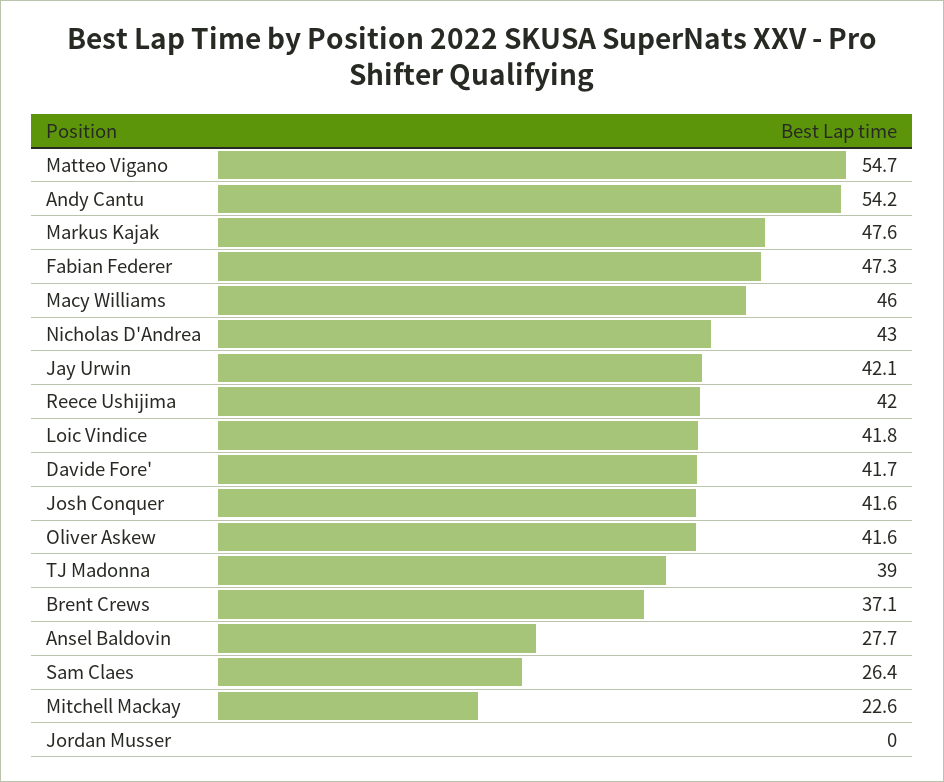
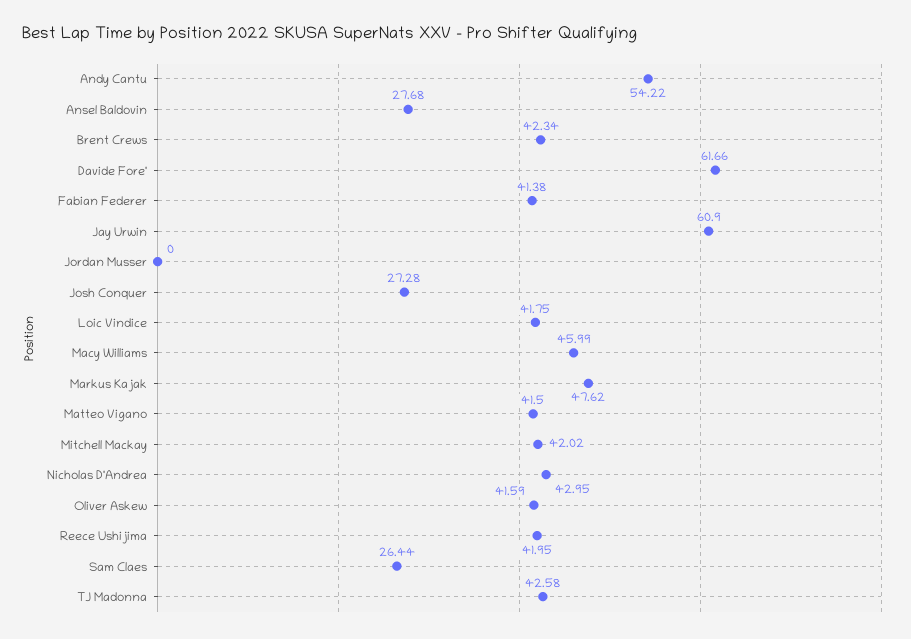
Matteo Vigano: 54.7 -> 41.5
Fabian Federer: 47.3 -> 41.38
Jay Urwin: 42.1 -> 60.9
Davide Fore': 41.7 -> 61.66
Josh Conquer: 41.6 -> 27.28
TJ Madonna: 39 -> 42.58
Brent Crews: 37.1 -> 42.34
Mitchell Mackay: 22.6 -> 42.02

